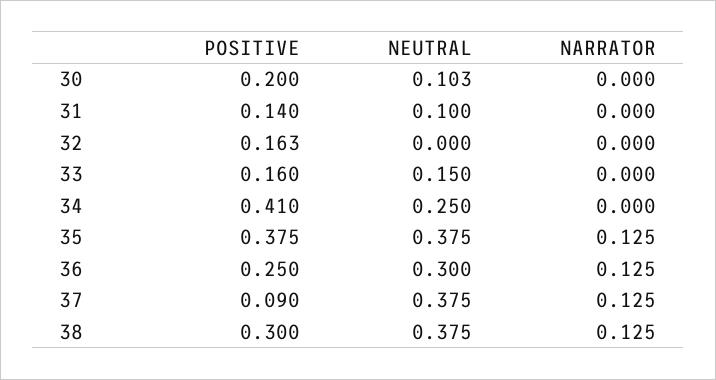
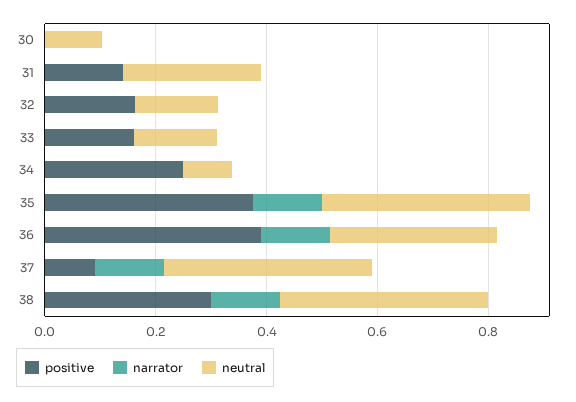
POSITIVE, 30: 0.2 -> 0
NEUTRAL, 31: 0.1 -> 0.25
NEUTRAL, 32: 0 -> 0.15
POSITIVE, 34: 0.41 -> 0.25
NEUTRAL, 34: 0.25 -> 0.1
POSITIVE, 36: 0.25 -> 0.4

